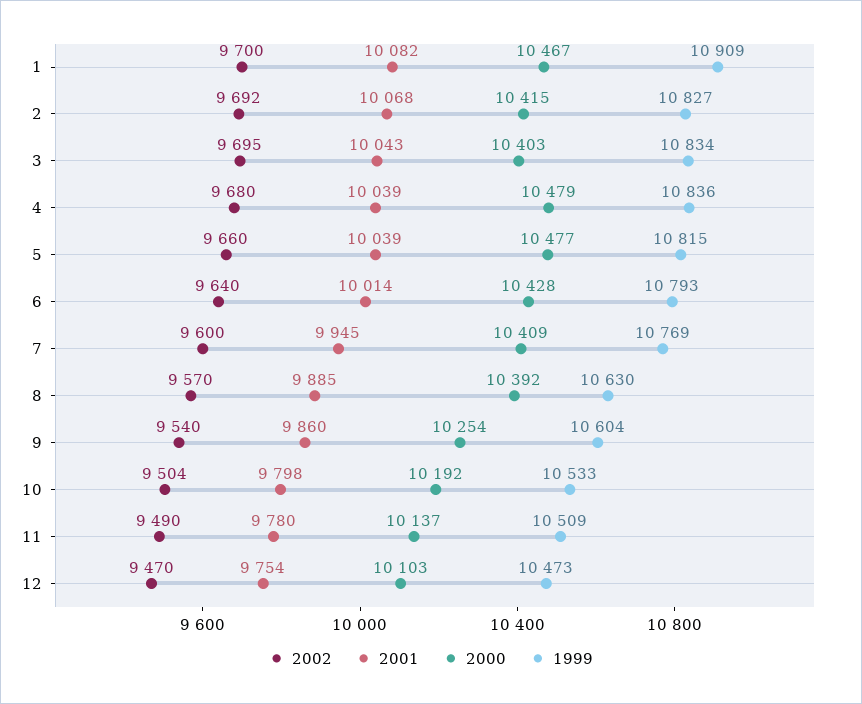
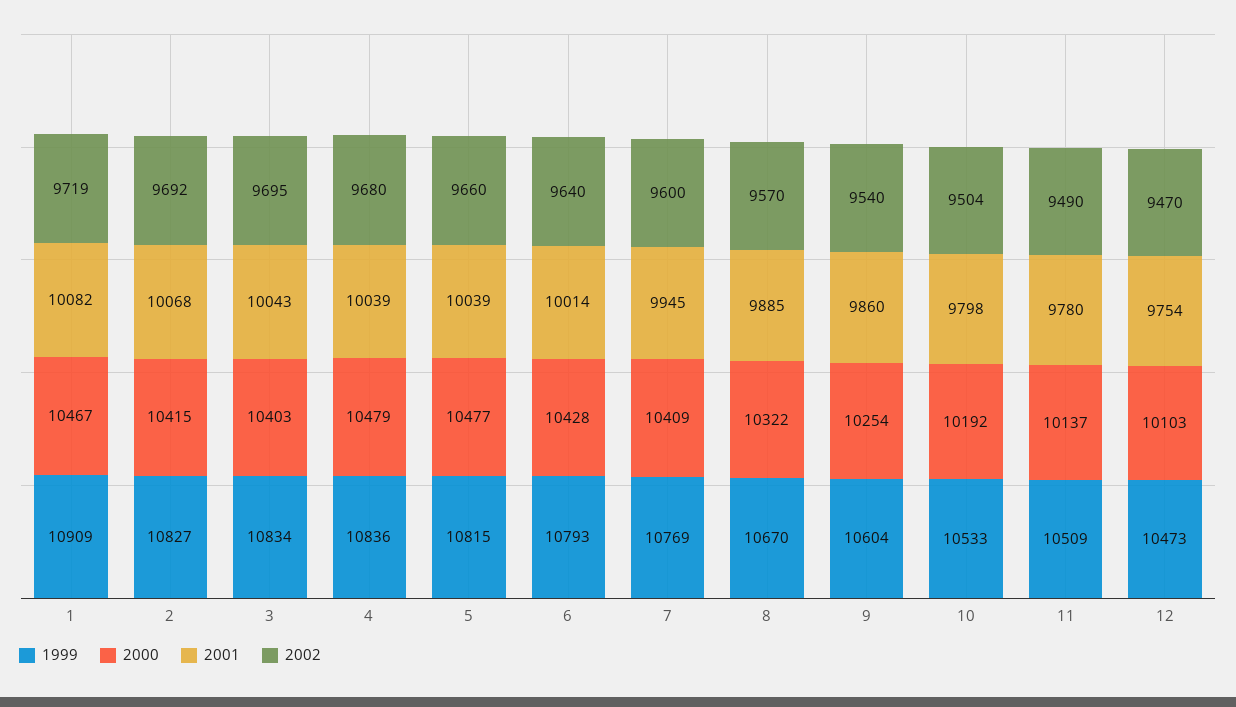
2002, 1: 9700 -> 9719
2000, 8: 10392 -> 10322
1999, 8: 10630 -> 10670

